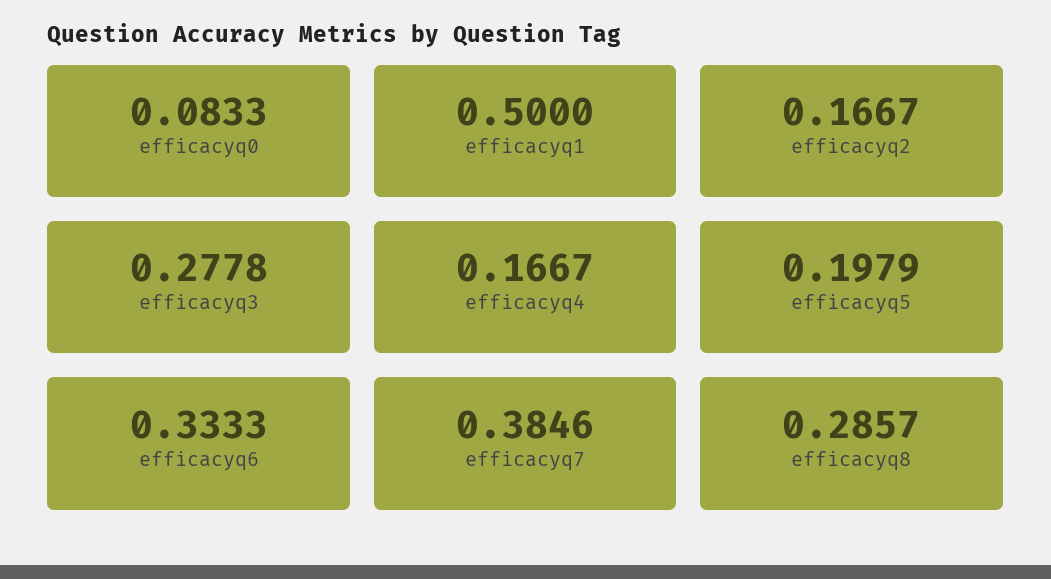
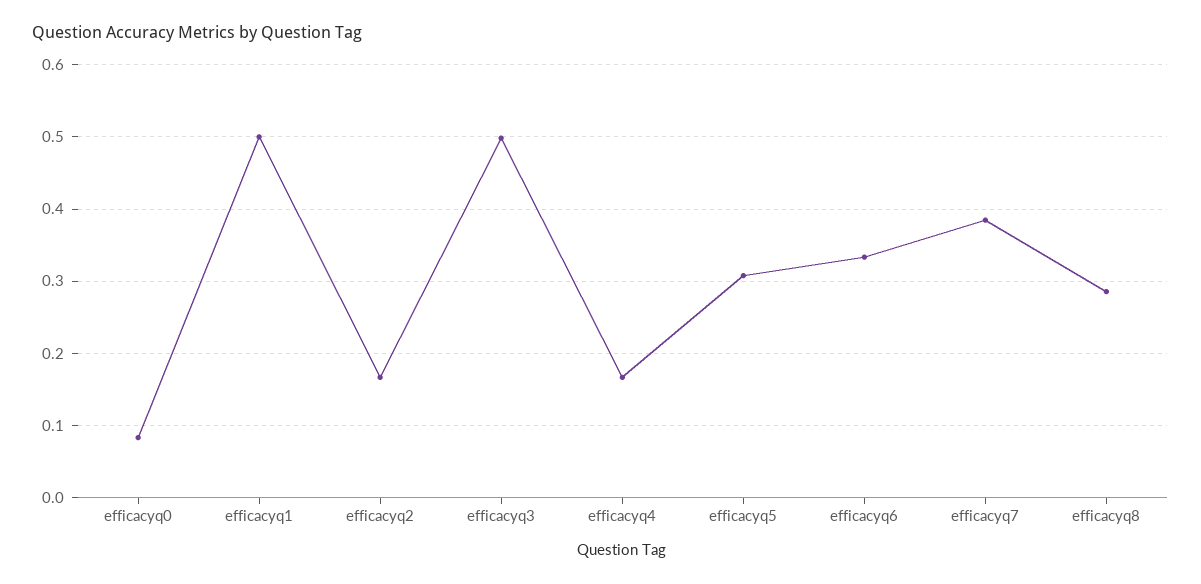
efficacyq3: 0.2778 -> 0.5
efficacyq5: 0.1979 -> 0.31

